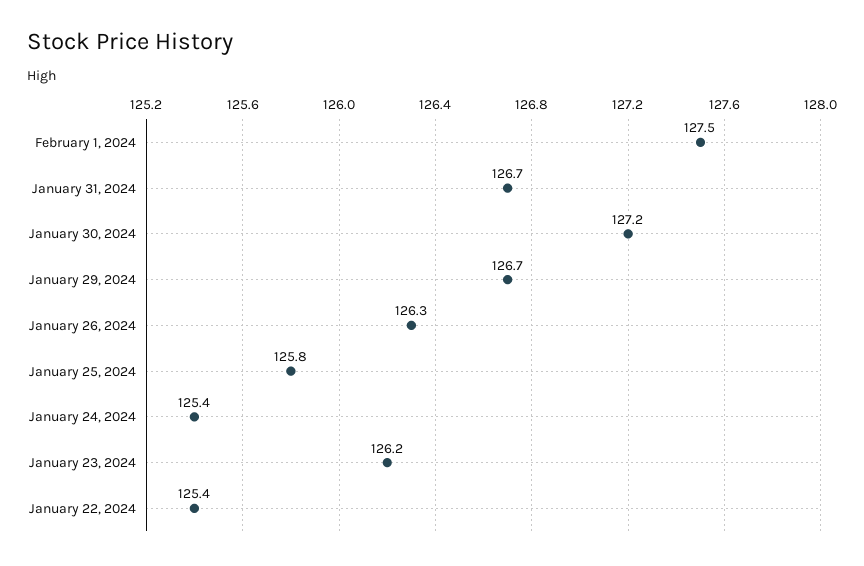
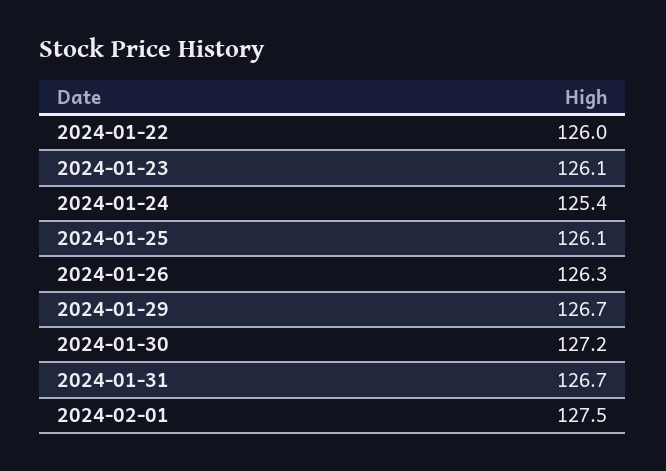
January 25, 2024: 125.8 -> 126.1
January 23, 2024: 126.2 -> 126.1
January 22, 2024: 125.4 -> 126

